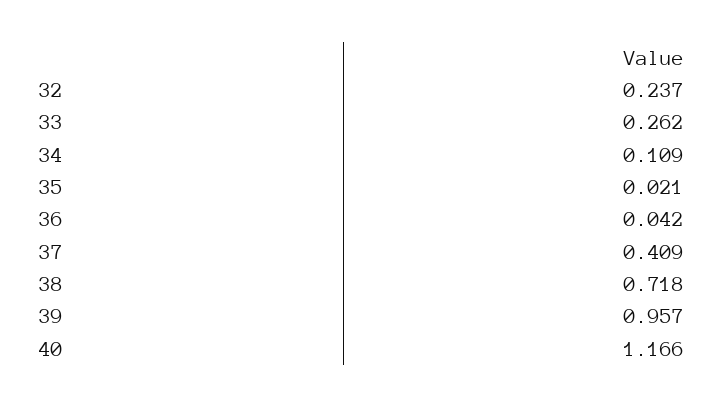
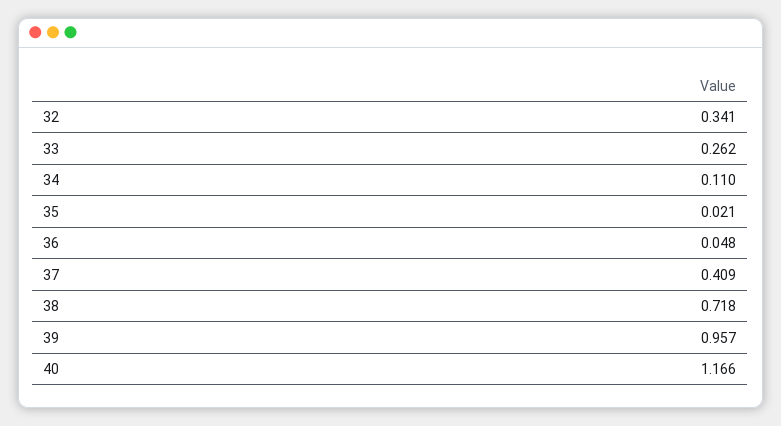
32: 0.237 -> 0.341
34: 0.109 -> 0.11
36: 0.042 -> 0.048

